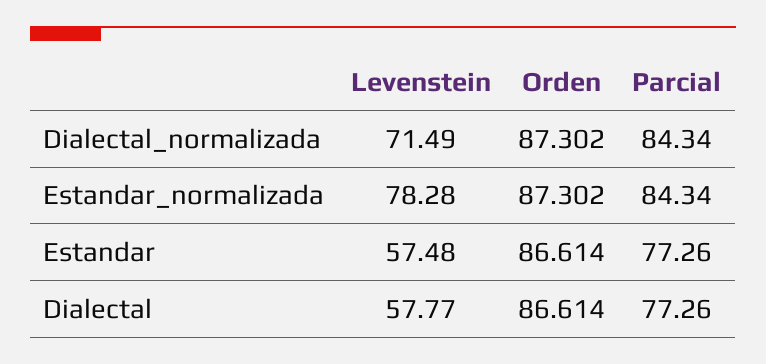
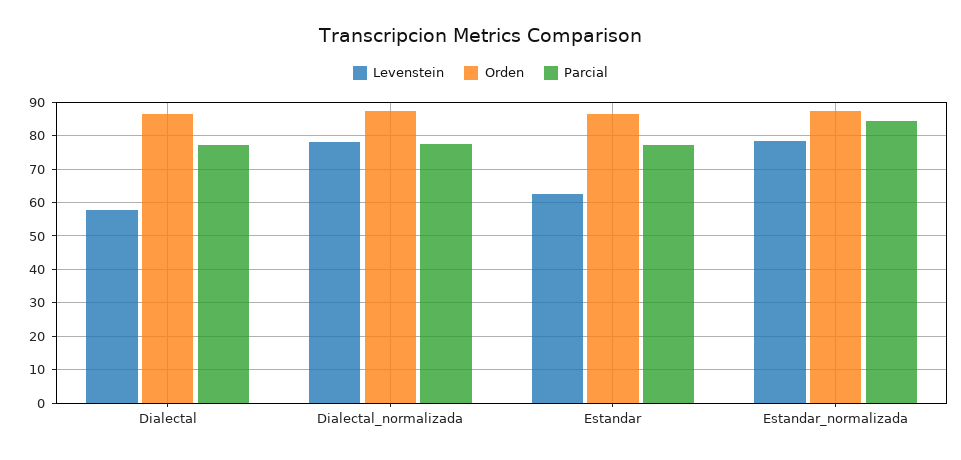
Levenstein, Dialectal_normalizada: 71.49 -> 78
Parcial, Dialectal_normalizada: 84.34 -> 78
Levenstein, Estandar: 57.48 -> 62

